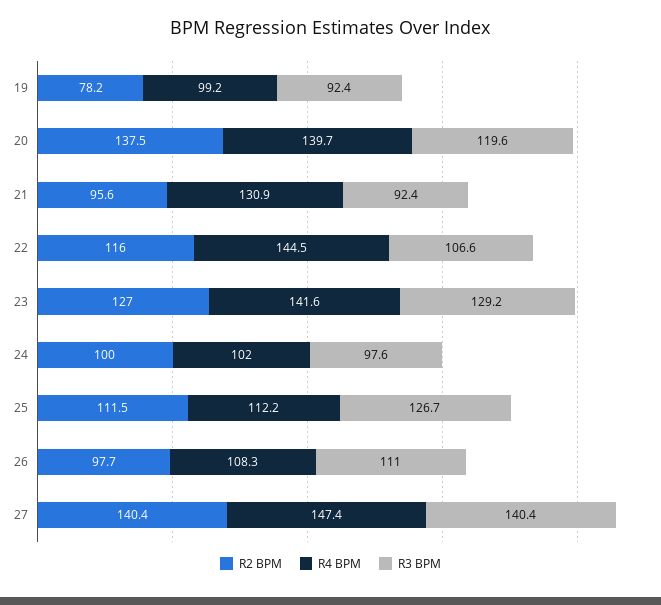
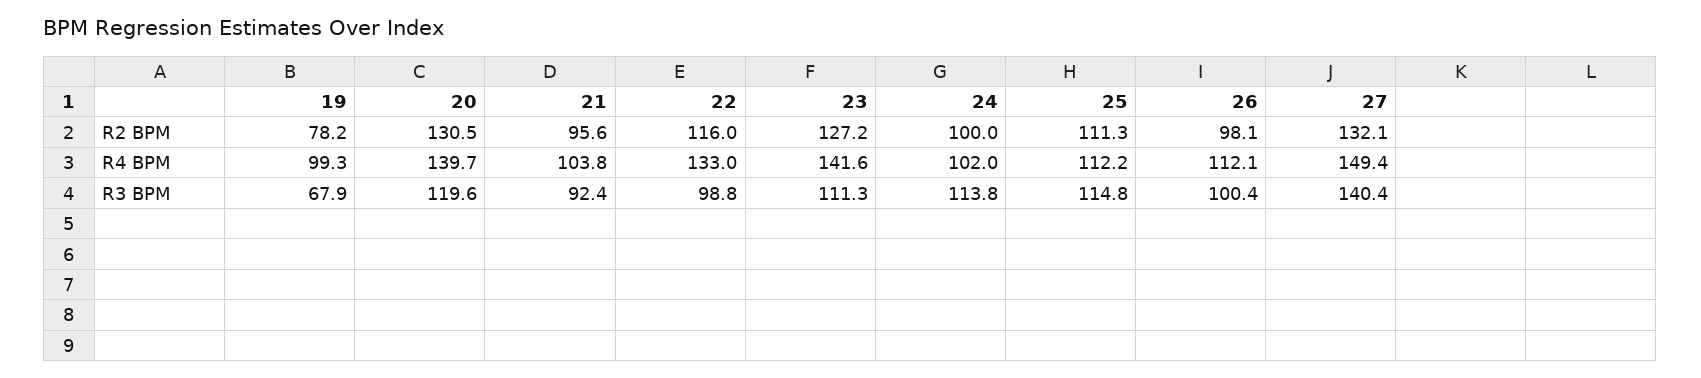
R4 BPM, 19: 99.2 -> 99.3
R3 BPM, 19: 92.4 -> 67.9
R2 BPM, 20: 137.5 -> 130.5
R4 BPM, 21: 130.9 -> 103.8
R4 BPM, 22: 144.5 -> 133
R3 BPM, 22: 106.6 -> 98.8
R2 BPM, 23: 127 -> 127.2
R3 BPM, 23: 129.2 -> 111.3
R3 BPM, 24: 97.6 -> 113.8
R2 BPM, 25: 111.5 -> 111.3
R3 BPM, 25: 126.7 -> 114.8
R2 BPM, 26: 97.7 -> 98.1
R4 BPM, 26: 108.3 -> 112.1
R3 BPM, 26: 111 -> 100.4
R2 BPM, 27: 140.4 -> 132.1
R4 BPM, 27: 147.4 -> 149.4

